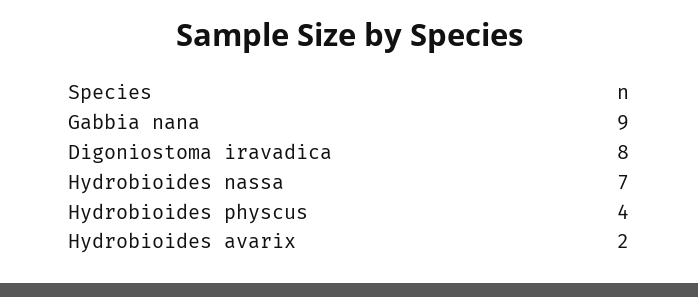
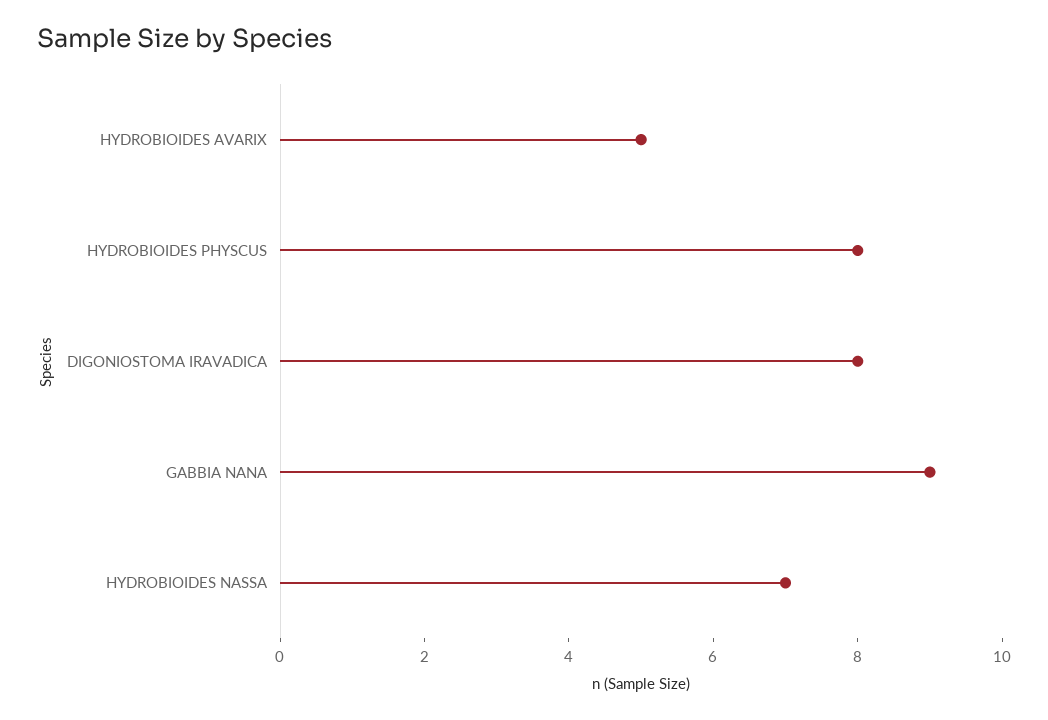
Hydrobioides physcus: 4 -> 8
Hydrobioides avarix: 2 -> 5

